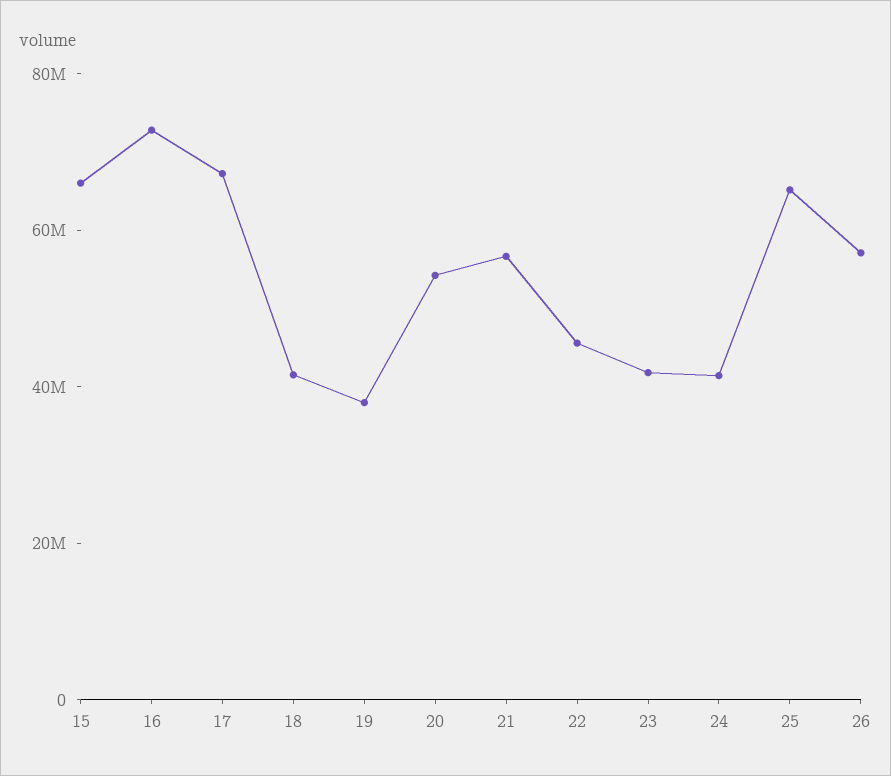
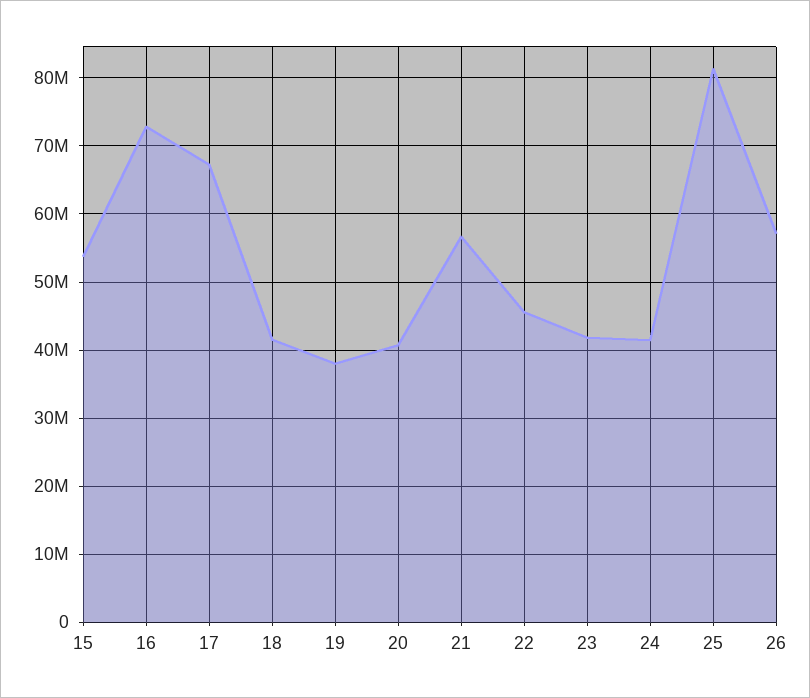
15: 65000000 -> 54000000
20: 55000000 -> 41000000
25: 65000000 -> 81000000

